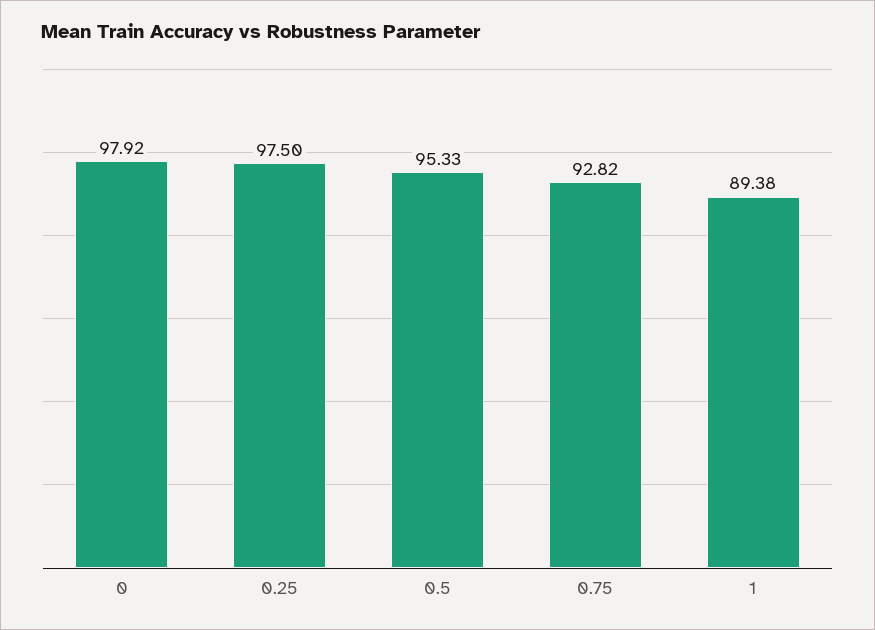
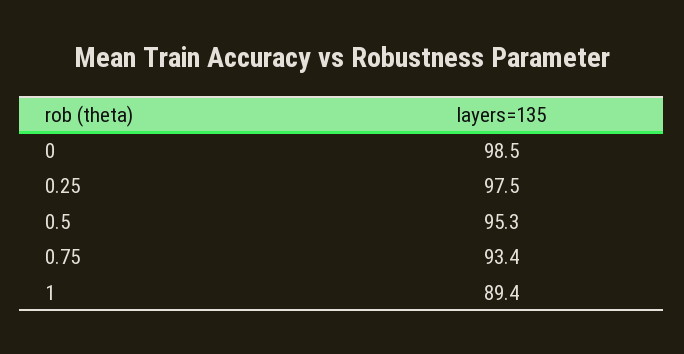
0: 97.92 -> 98.5
0.75: 92.82 -> 93.4

